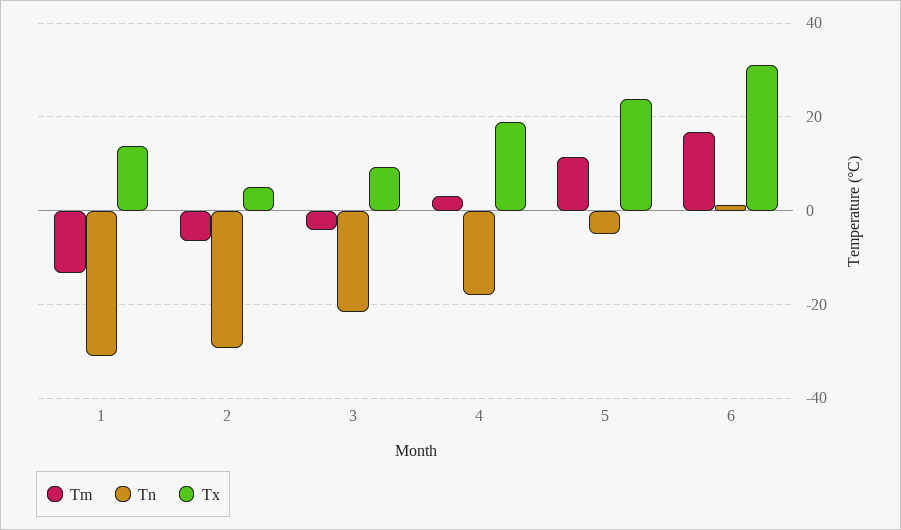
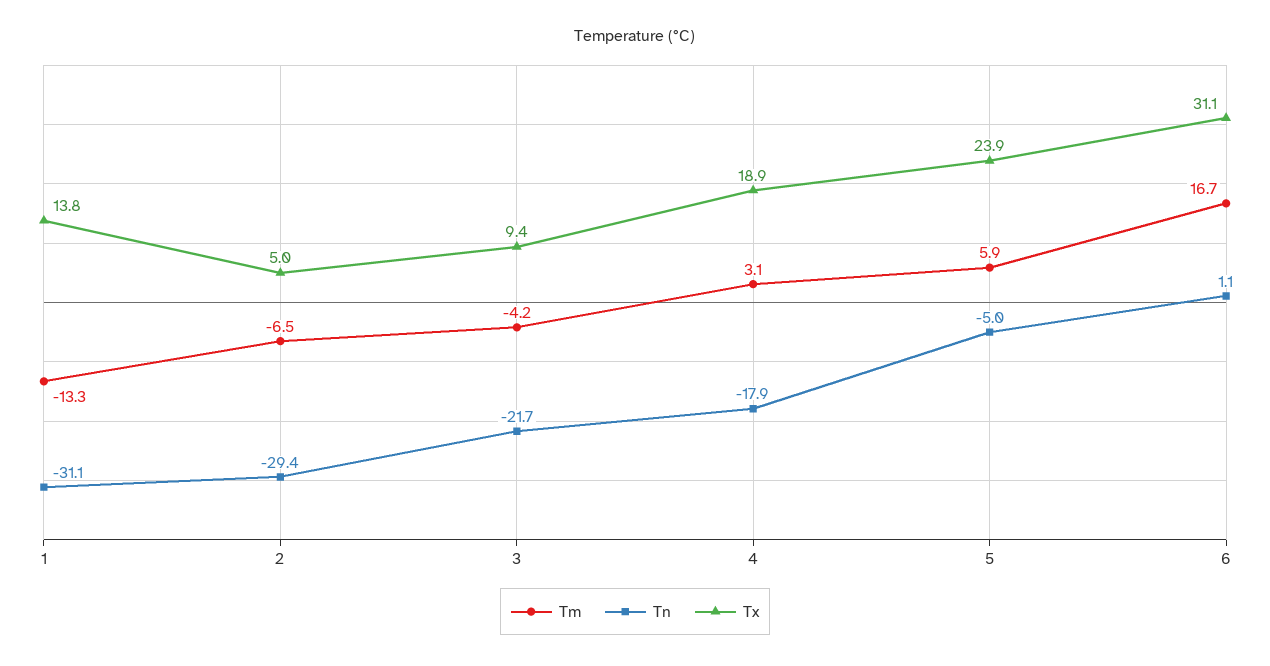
Tm, 5: 12 -> 5.9

